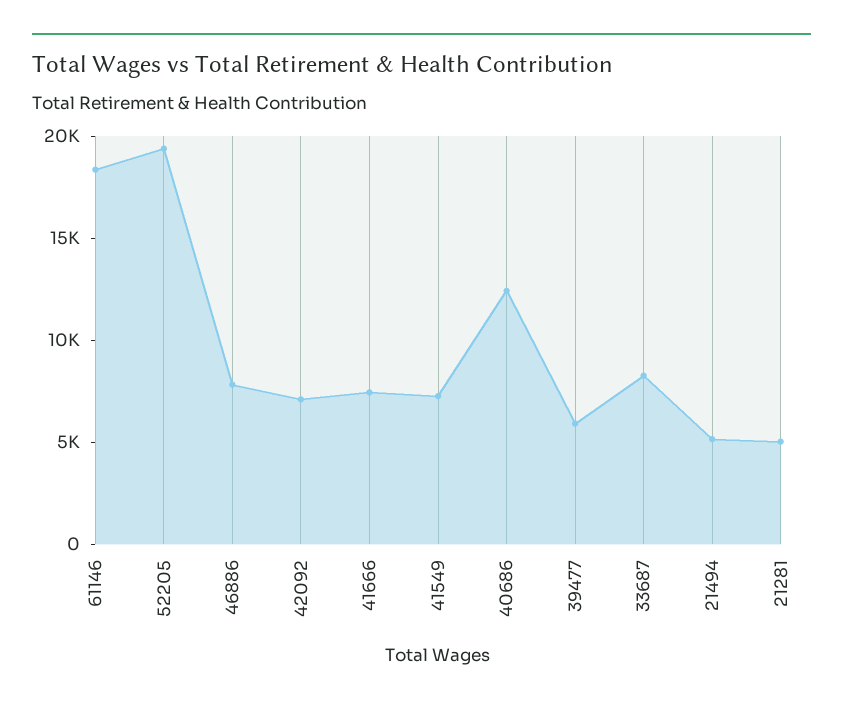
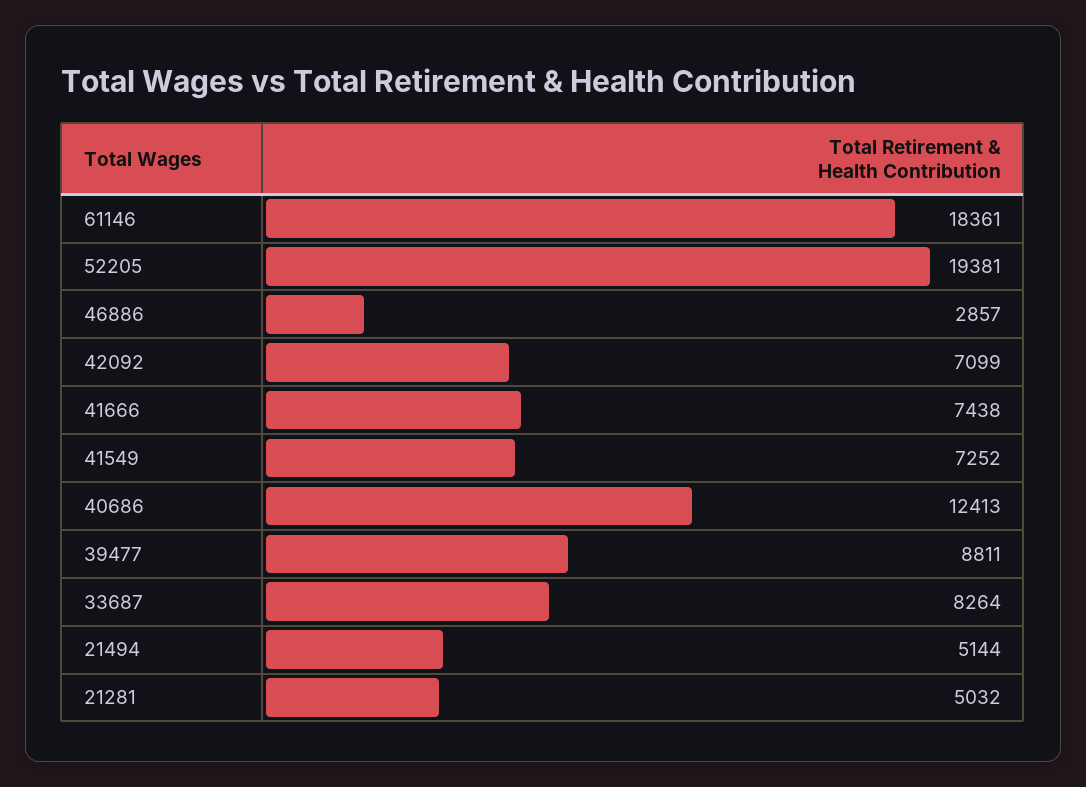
46886: 8000 -> 2857
39477: 6000 -> 8811

